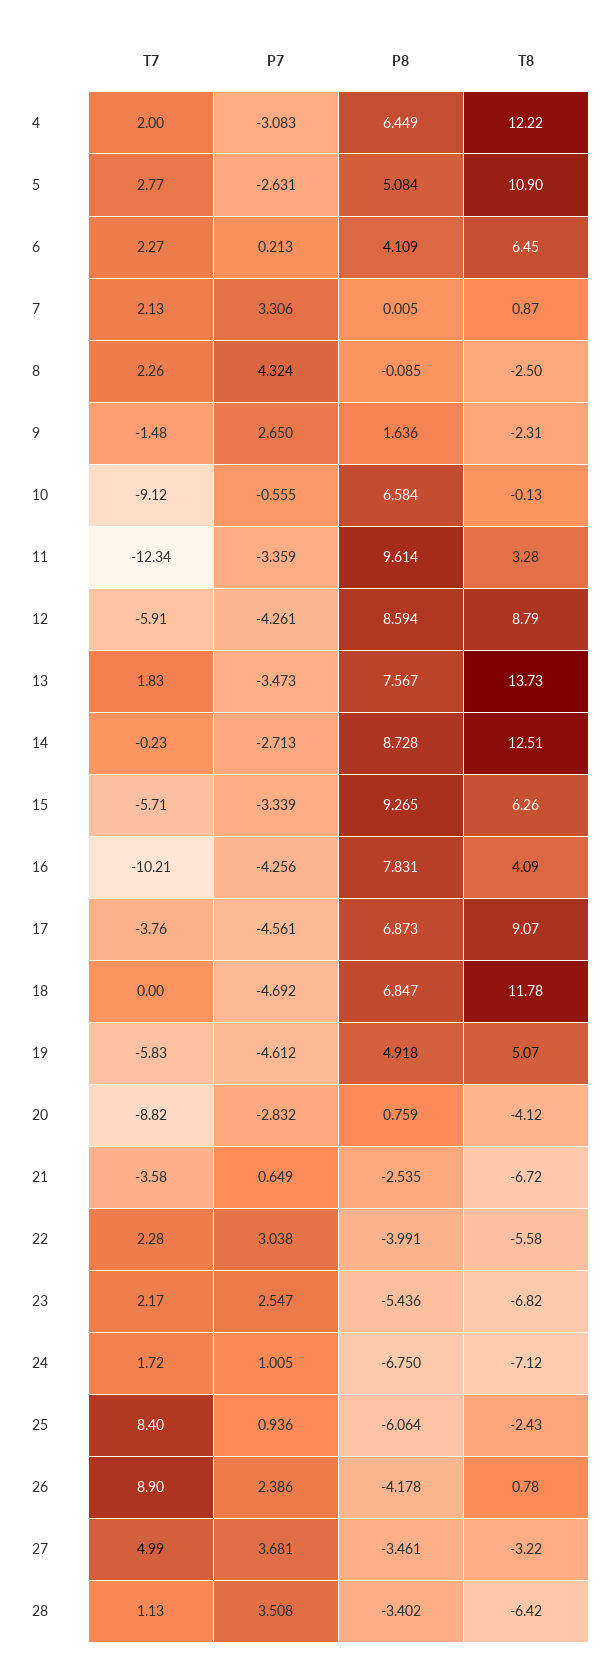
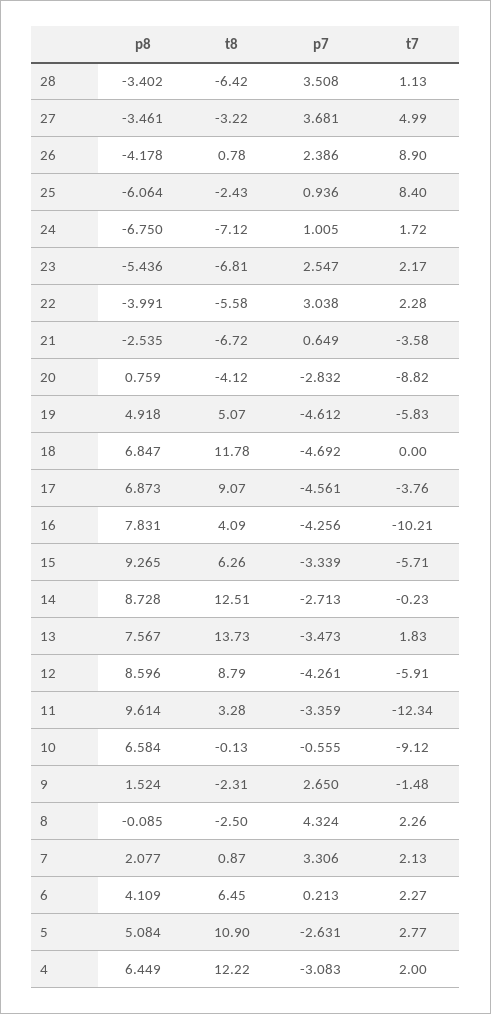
P8, 7: 0.005 -> 2.077
P8, 9: 1.636 -> 1.524
P8, 12: 8.594 -> 8.596
T8, 23: -6.82 -> -6.81

